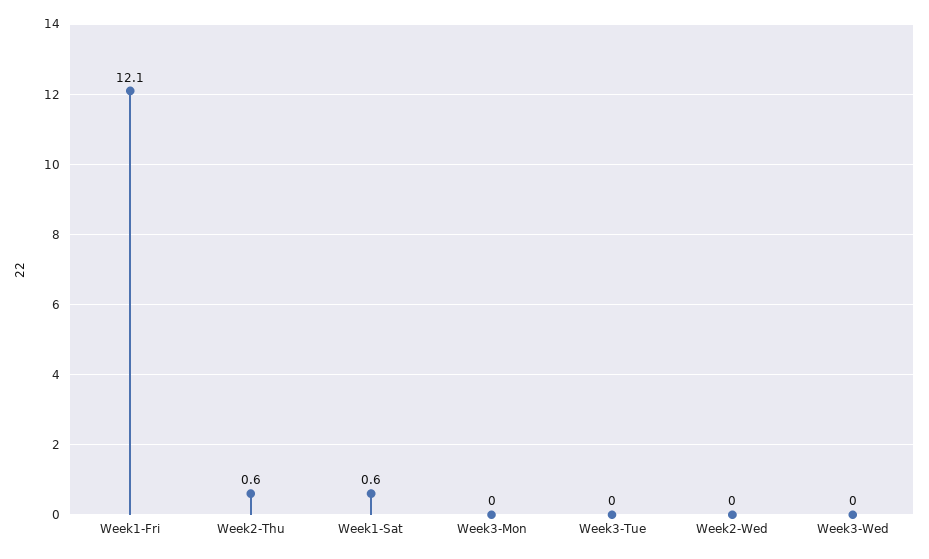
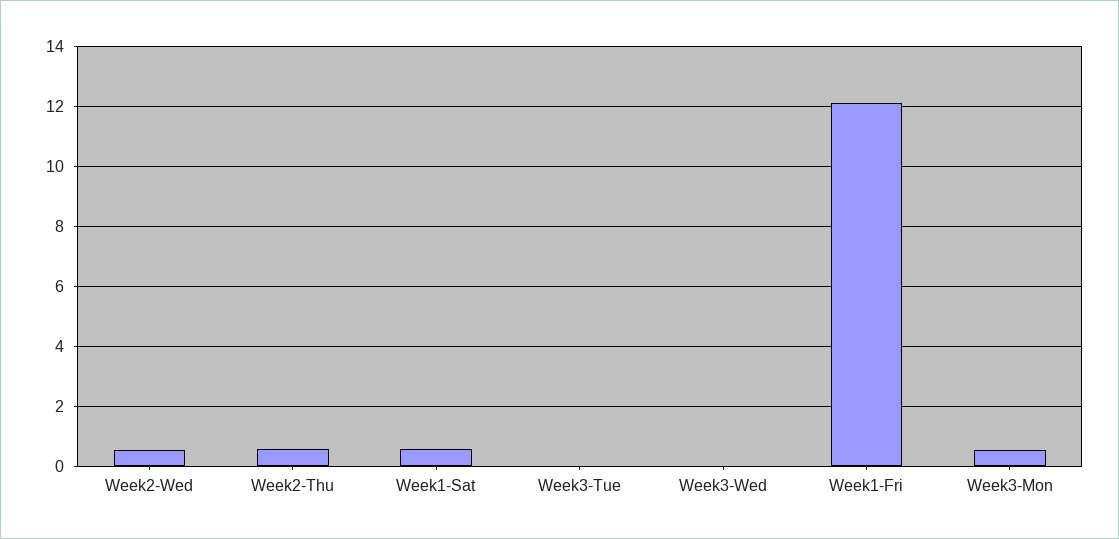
Week3-Mon: 0 -> 0.6
Week2-Wed: 0 -> 0.6

